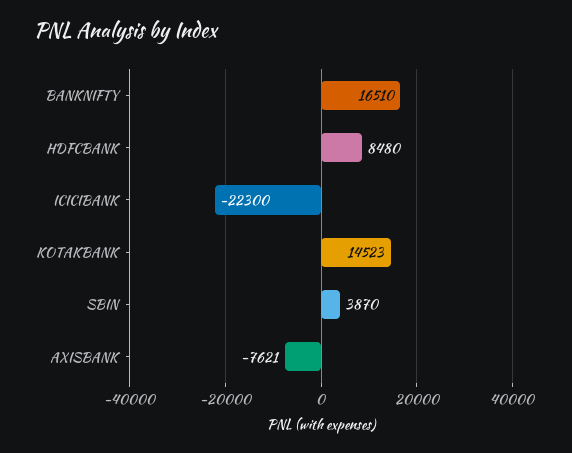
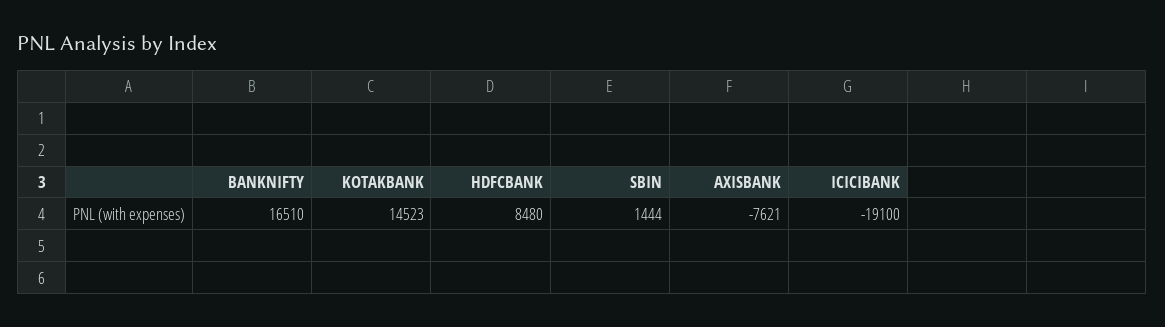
ICICIBANK: -22300 -> -19100
SBIN: 3870 -> 1444

